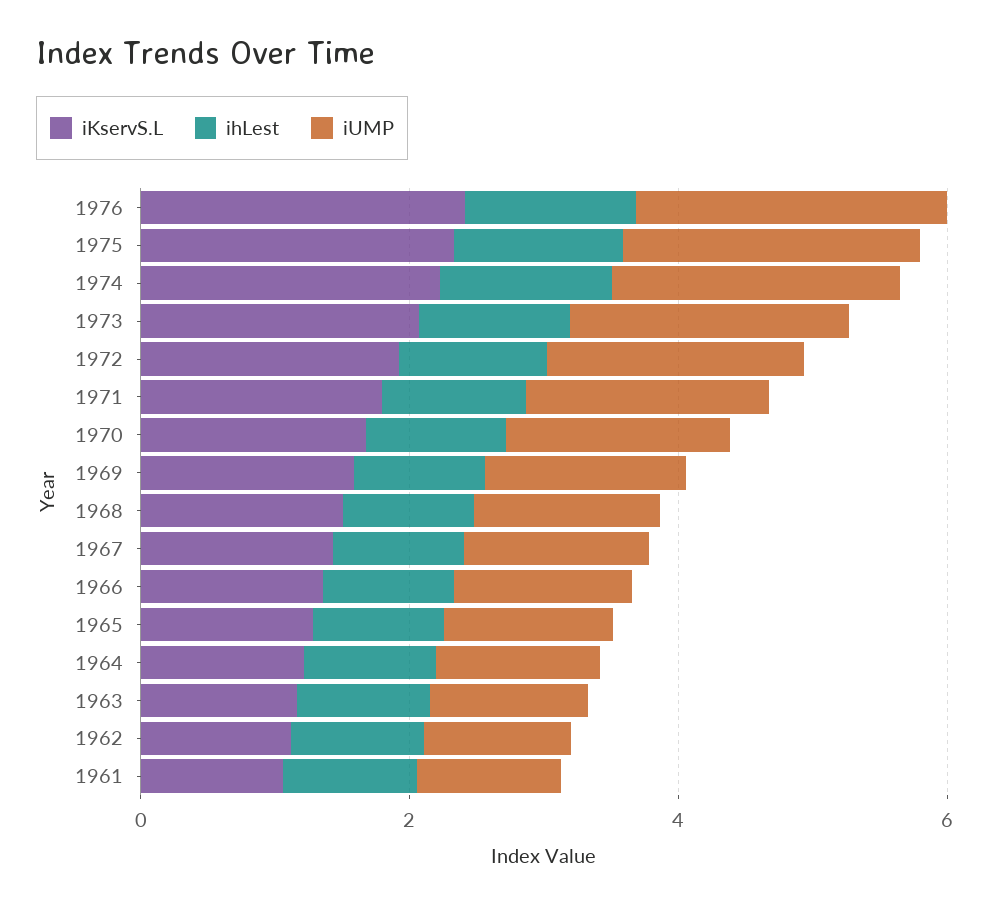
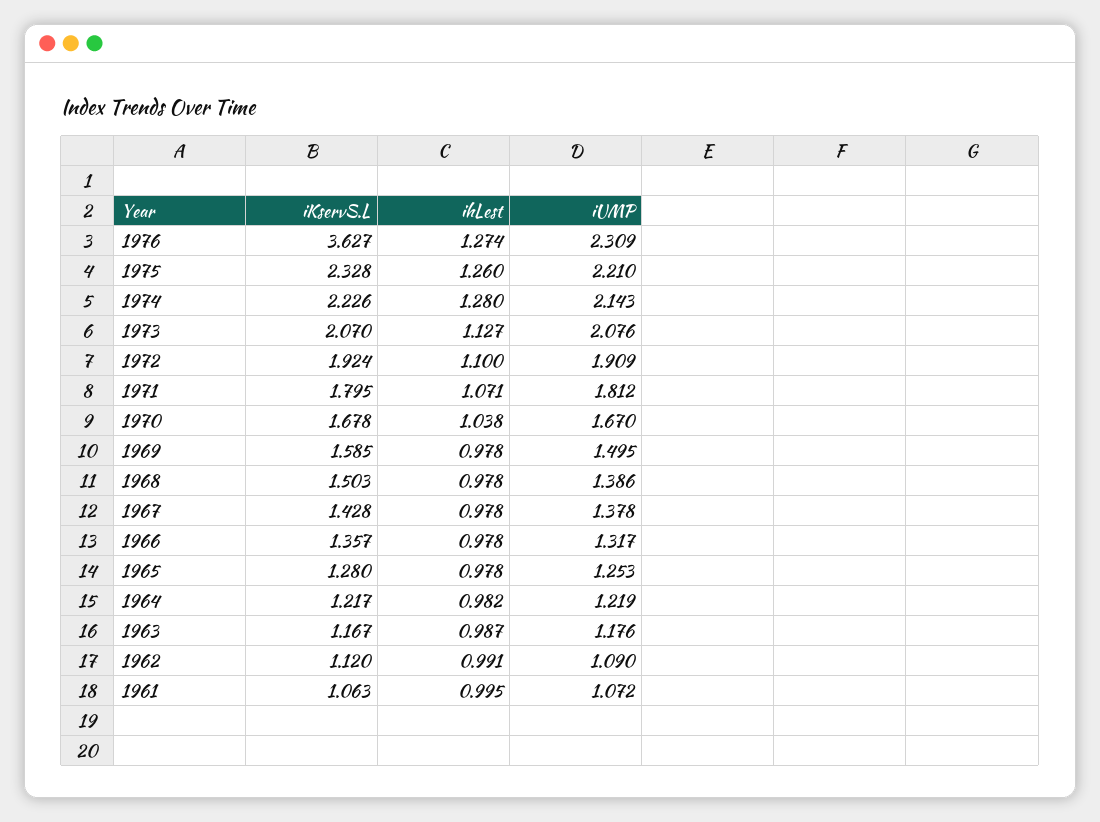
iKservS.L, 1976: 2.5 -> 3.627

